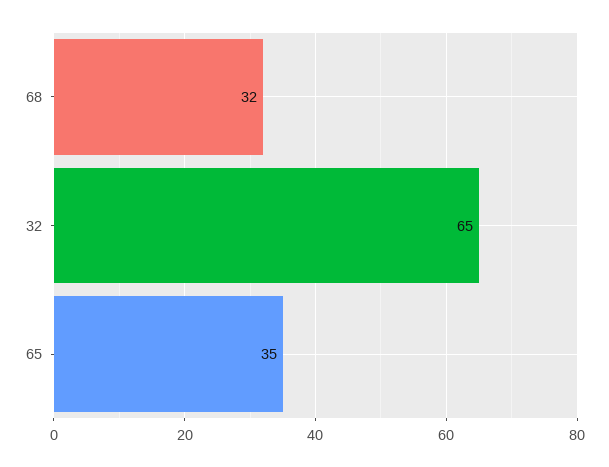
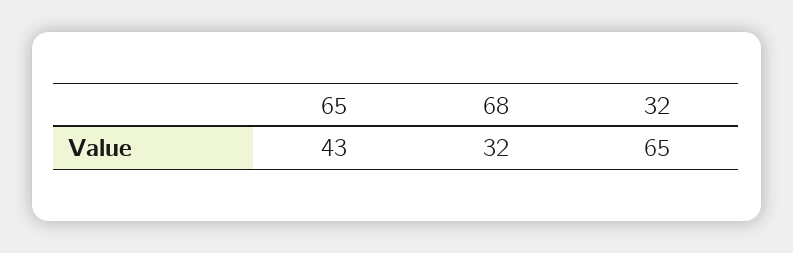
65: 35 -> 43

